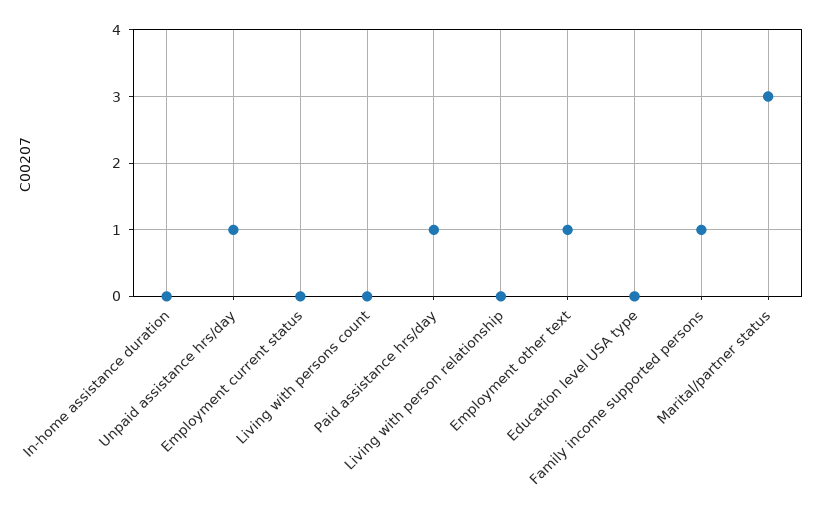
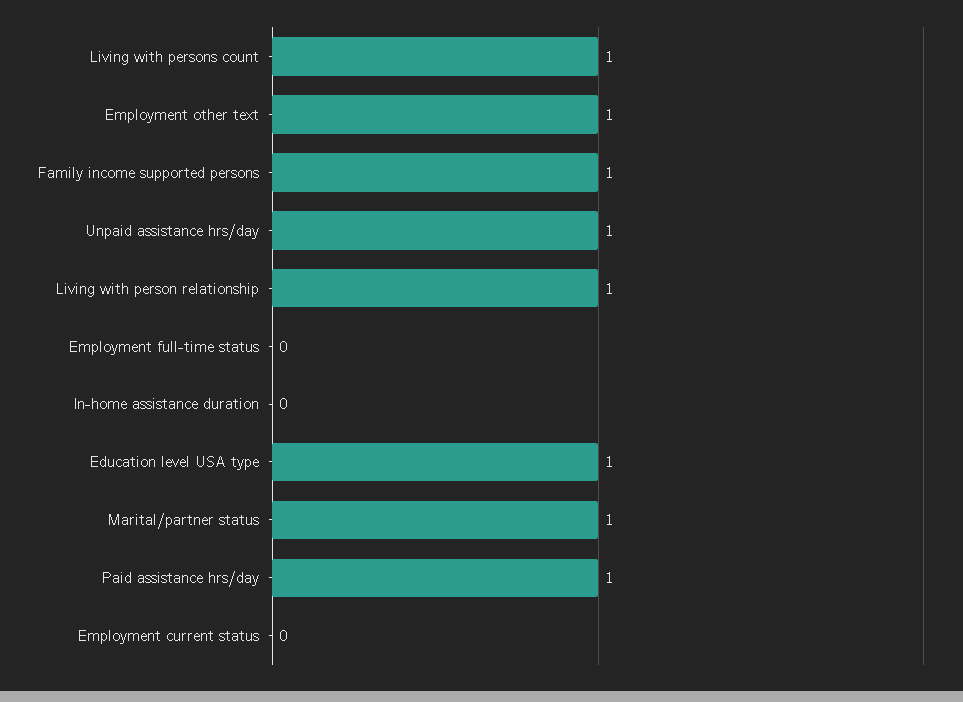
Living with persons count: 0 -> 1
Living with person relationship: 0 -> 1
Education level USA type: 0 -> 1
Marital/partner status: 3 -> 1
Employment full-time status: none -> 0

